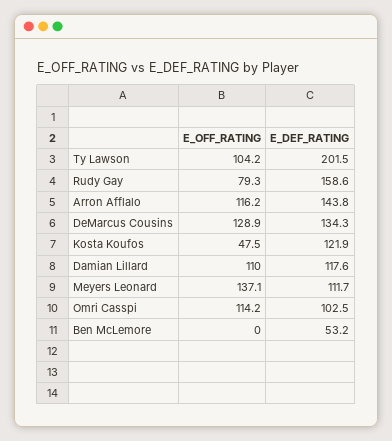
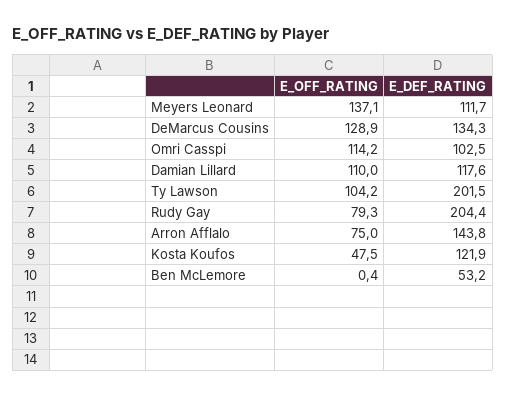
E_DEF_RATING, Rudy Gay: 158.6 -> 204.4
E_OFF_RATING, Arron Afflalo: 116.2 -> 75
E_OFF_RATING, Ben McLemore: 0 -> 0.4

